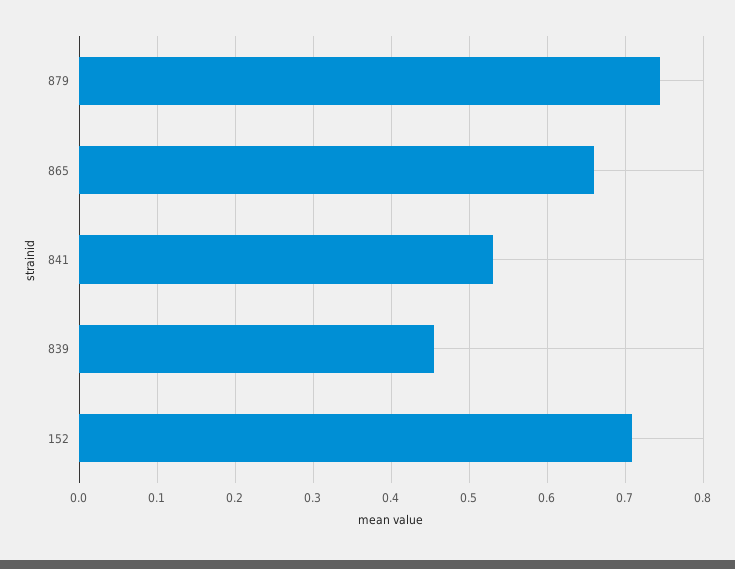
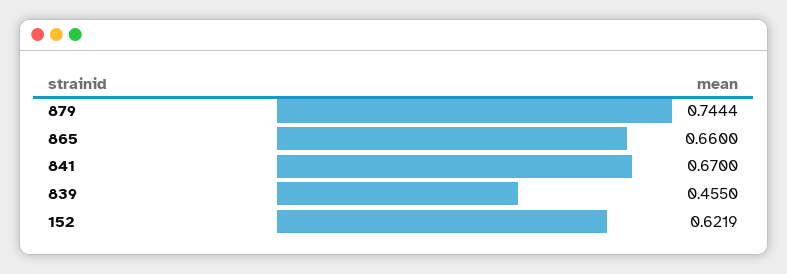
841: 0.53 -> 0.67
152: 0.71 -> 0.6219

